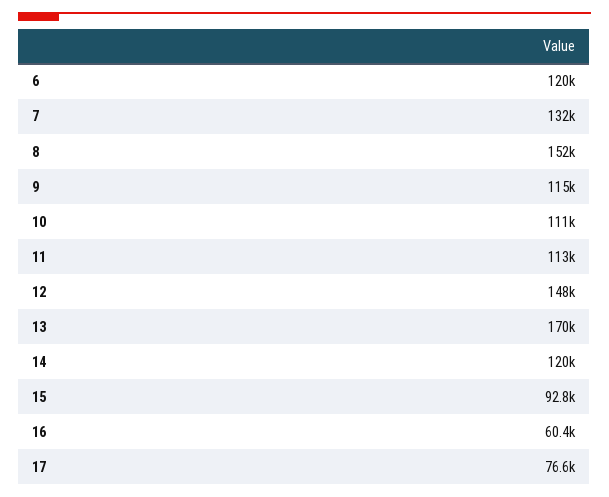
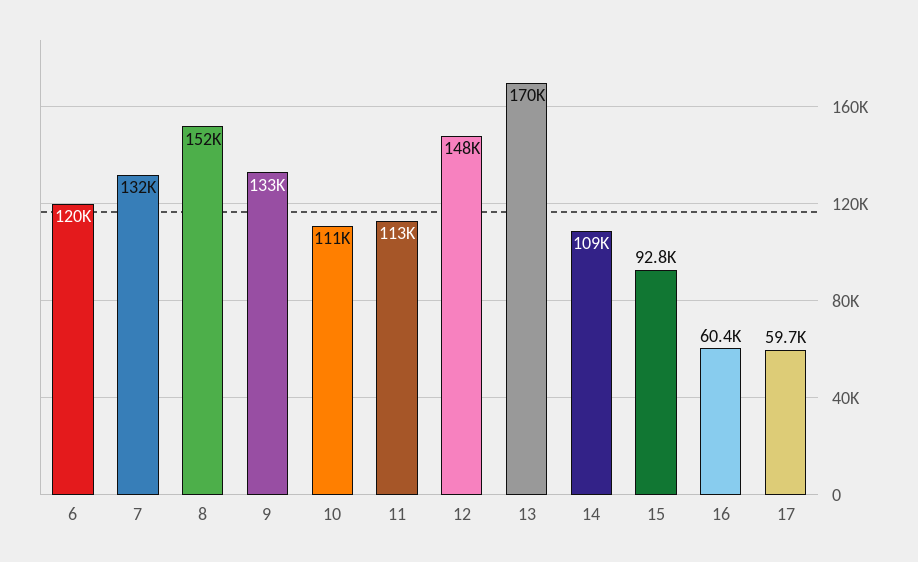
9: 115000 -> 133000
14: 120000 -> 109000
17: 76600 -> 59700

